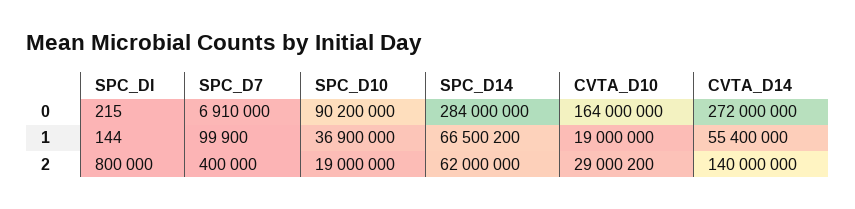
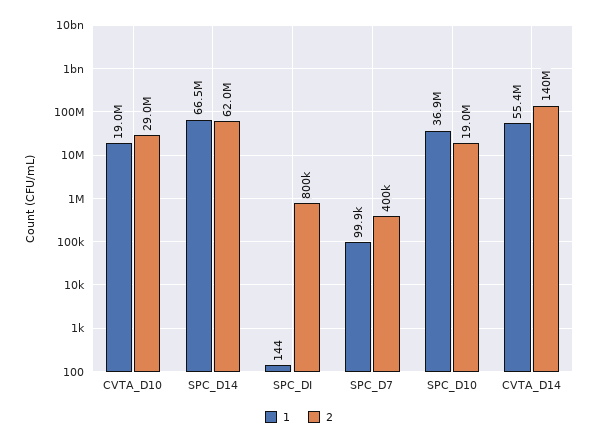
0, SPC_DI: 215 -> none
0, SPC_D7: 6910000 -> none
0, SPC_D10: 90200000 -> none
0, SPC_D14: 284000000 -> none
0, CVTA_D10: 164000000 -> none
0, CVTA_D14: 272000000 -> none

